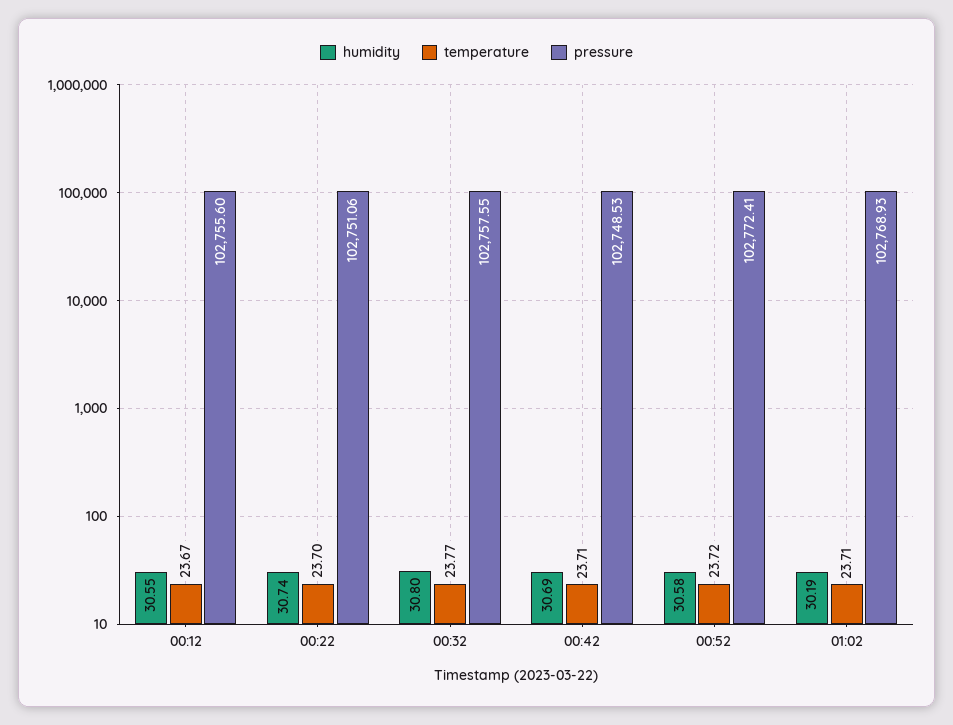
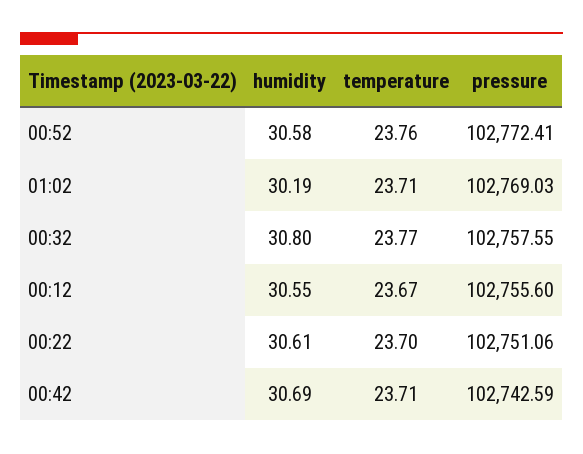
humidity, 00:22: 30.74 -> 30.61
pressure, 00:42: 102748.53 -> 102742.59
temperature, 00:52: 23.72 -> 23.76
pressure, 01:02: 102768.93 -> 102769.03

